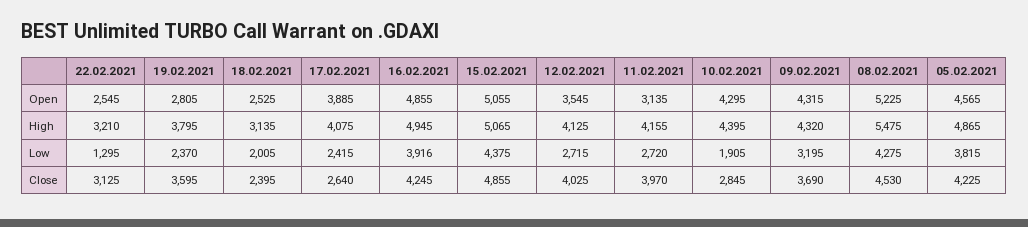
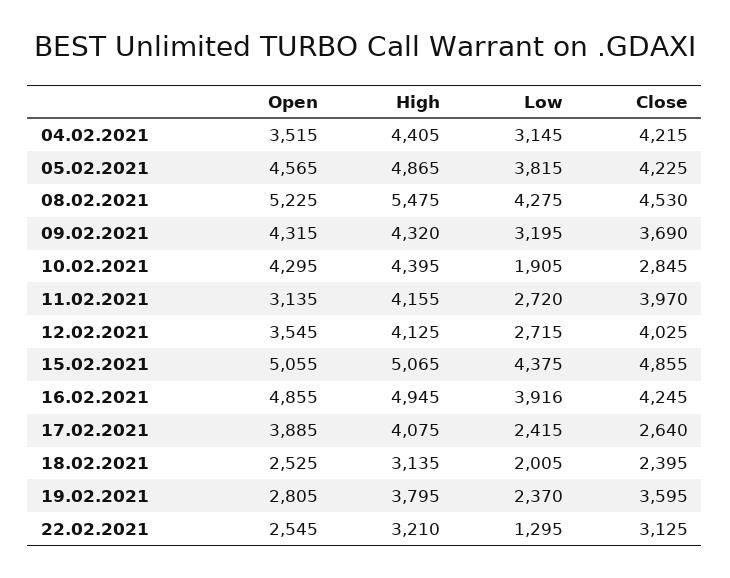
04.02.2021, Open: none -> 3515
04.02.2021, High: none -> 4405
04.02.2021, Low: none -> 3145
04.02.2021, Close: none -> 4215

